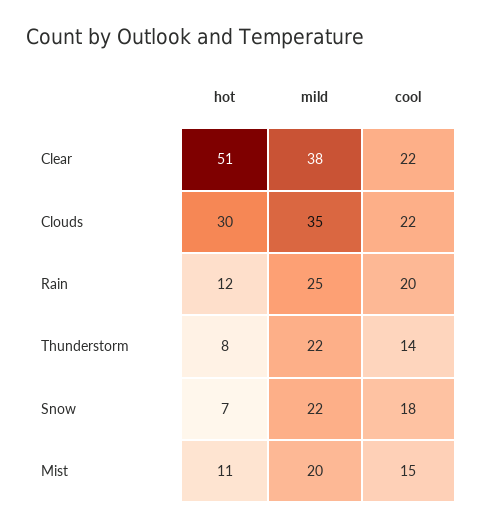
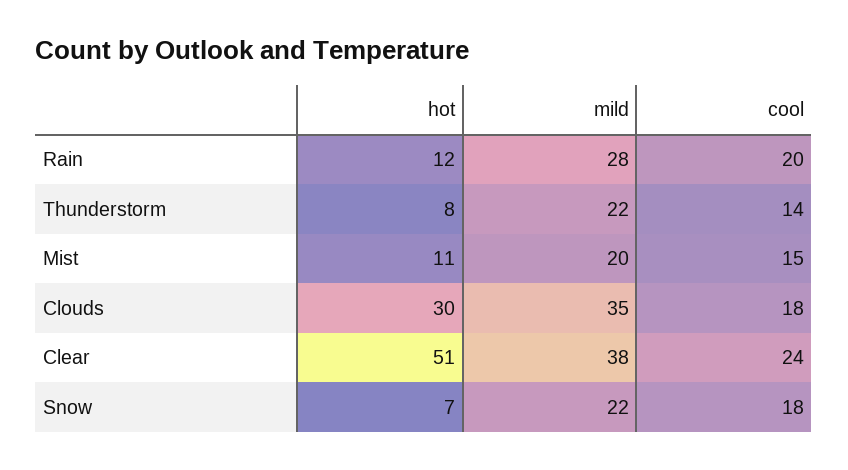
cool, Clear: 22 -> 24
cool, Clouds: 22 -> 18
mild, Rain: 25 -> 28

